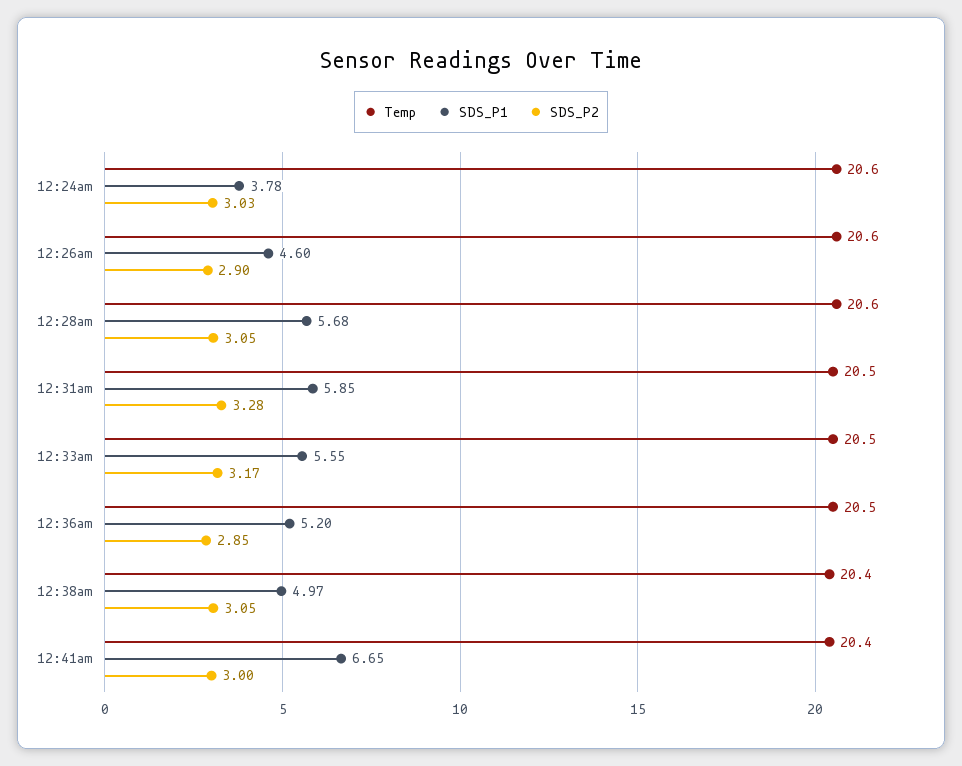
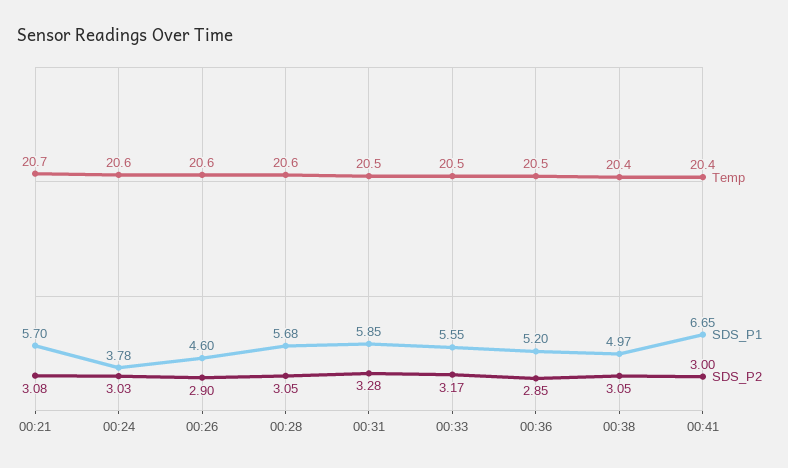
Temp, 00:21: none -> 20.7
SDS_P1, 00:21: none -> 5.7
SDS_P2, 00:21: none -> 3.08

